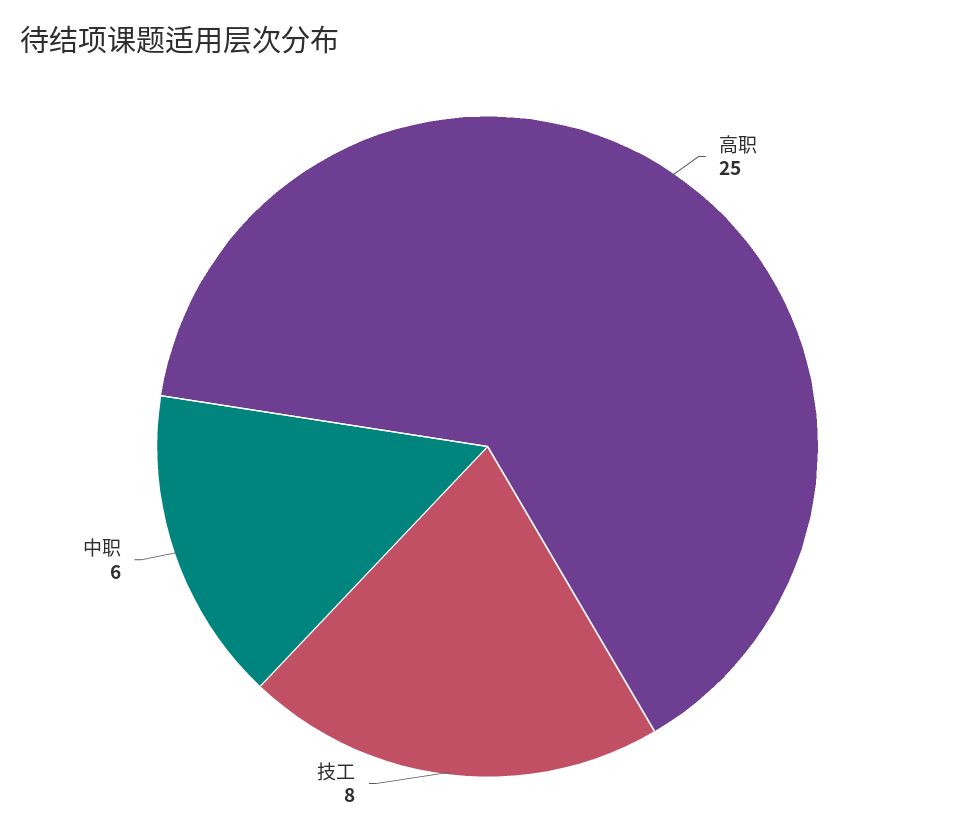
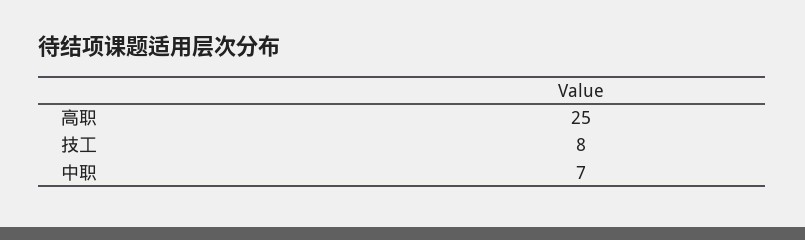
中职: 6 -> 7

